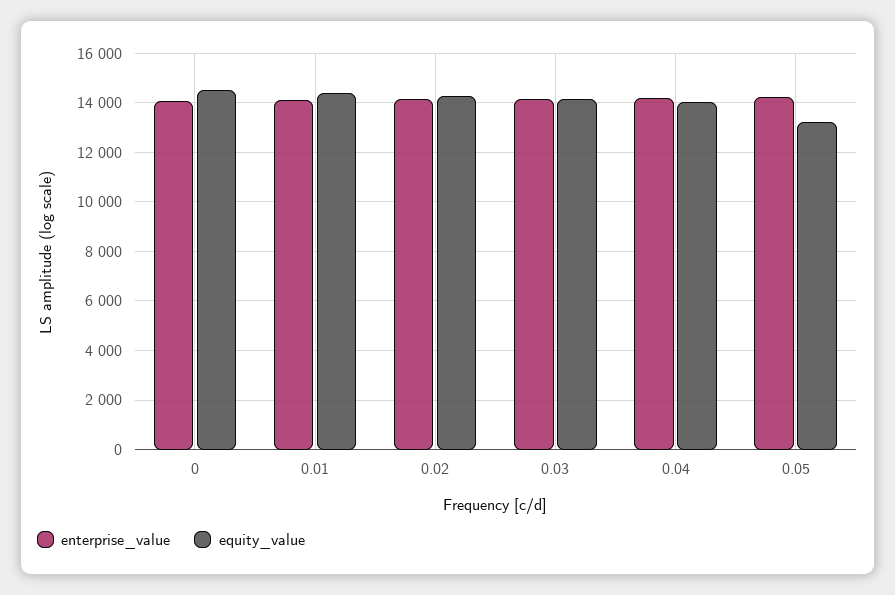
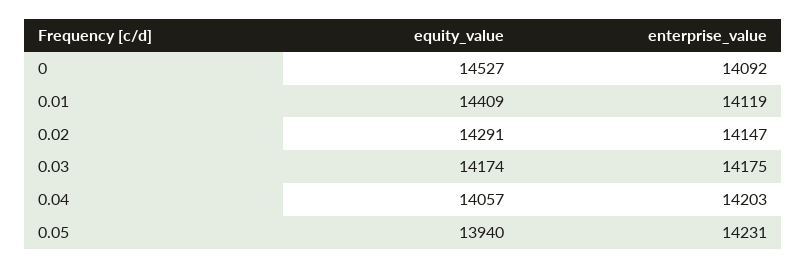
equity_value, 0.05: 13250 -> 13940

